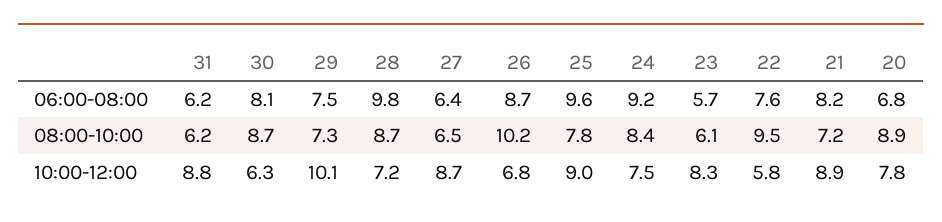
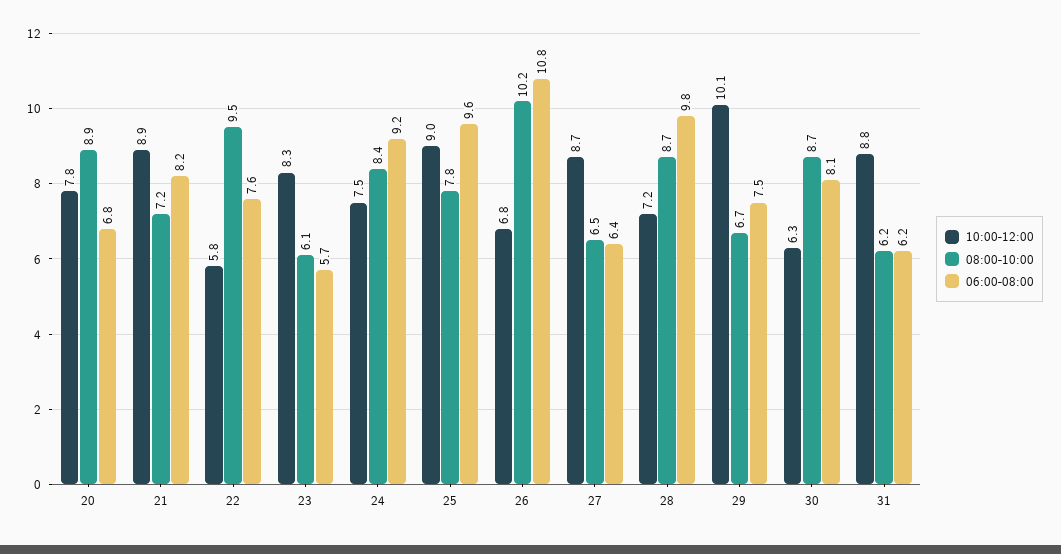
06:00-08:00, 26: 8.7 -> 10.8
08:00-10:00, 29: 7.3 -> 6.7

